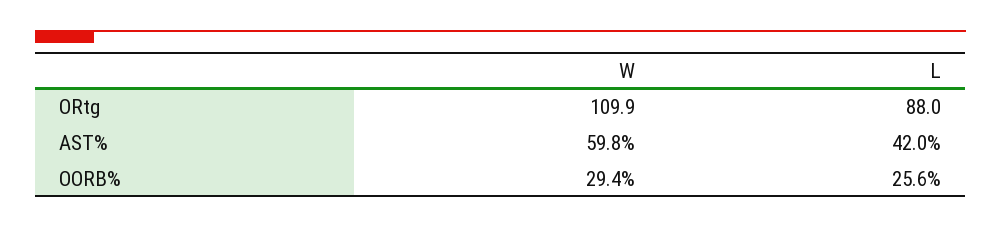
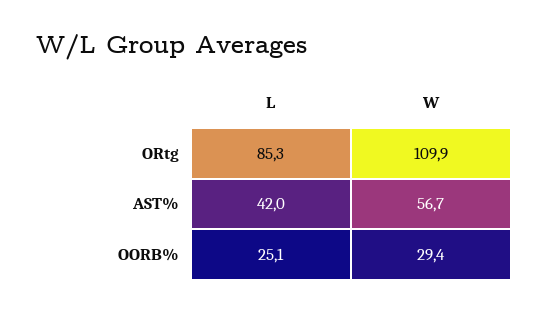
L, ORtg: 88 -> 85.3
W, AST%: 59.8 -> 56.7
L, OORB%: 25.6 -> 25.1

